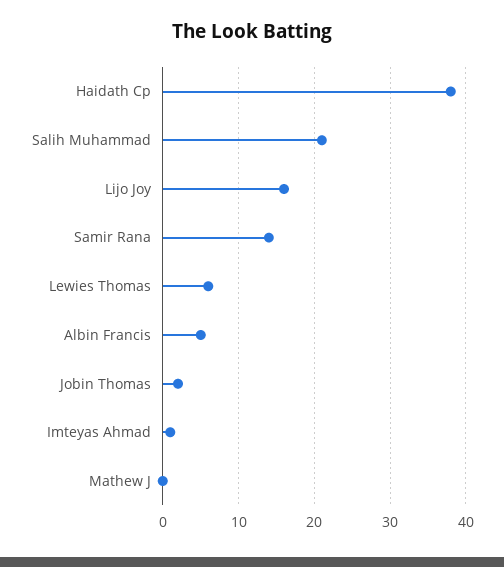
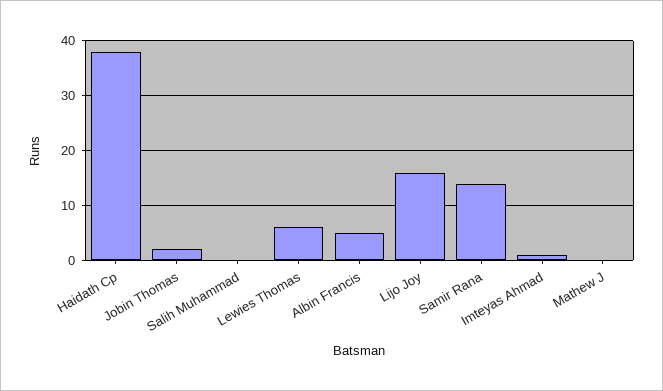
Salih Muhammad: 21 -> 0

